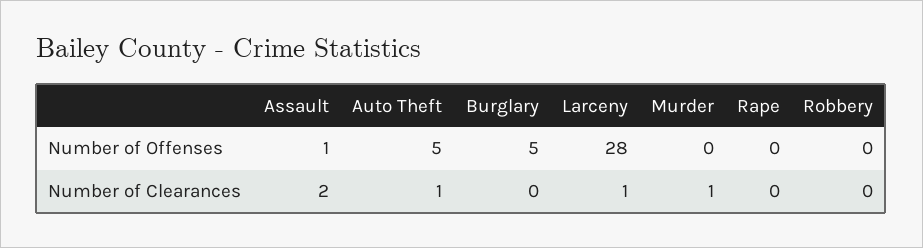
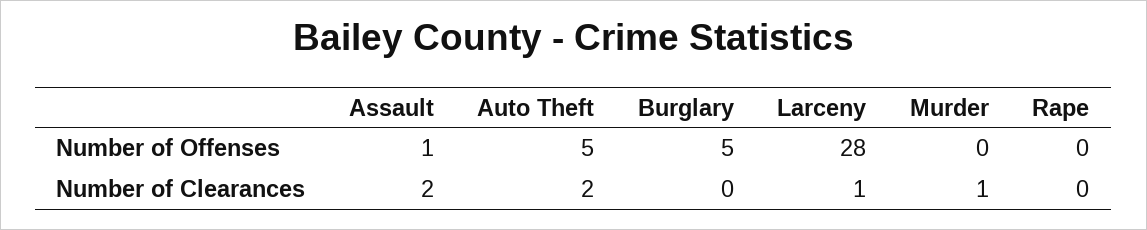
Robbery, Number of Offenses: 0 -> none
Auto Theft, Number of Clearances: 1 -> 2
Robbery, Number of Clearances: 0 -> none

